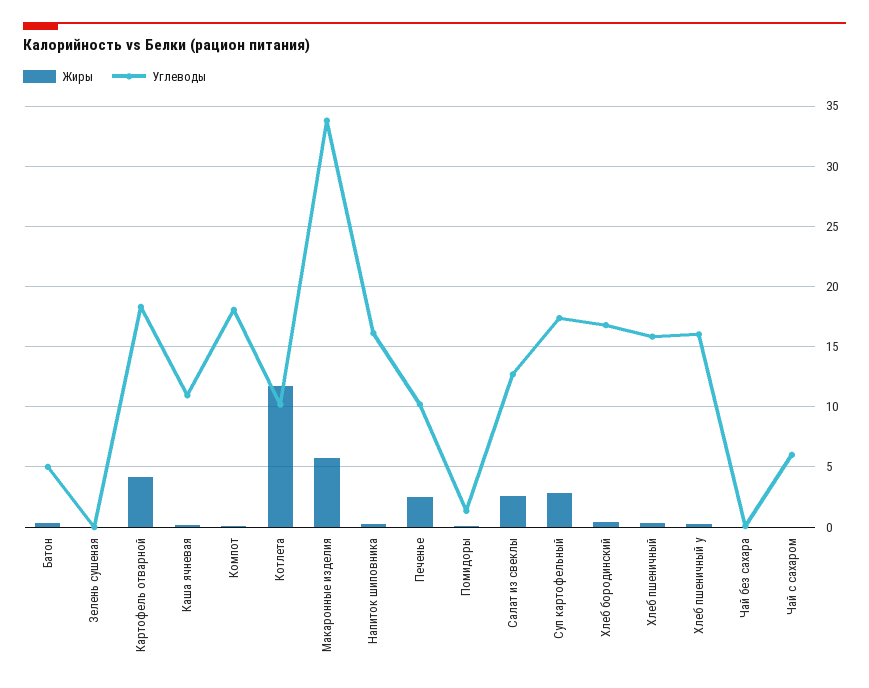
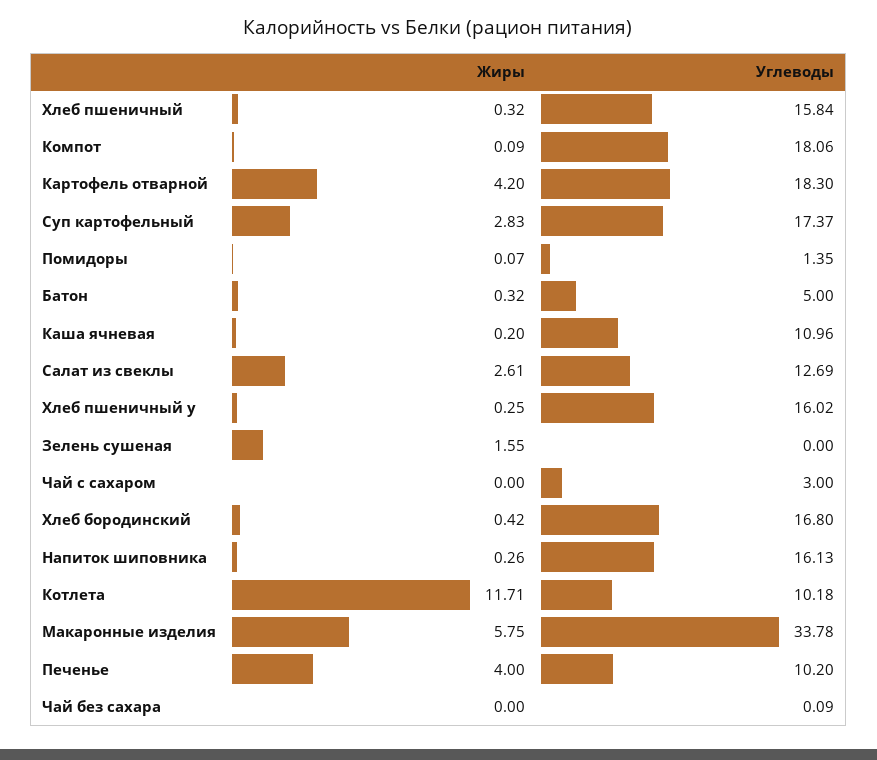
Жиры, Зелень сушеная: 0 -> 1.55
Жиры, Печенье: 2.5 -> 4
Углеводы, Чай с сахаром: 6 -> 3

